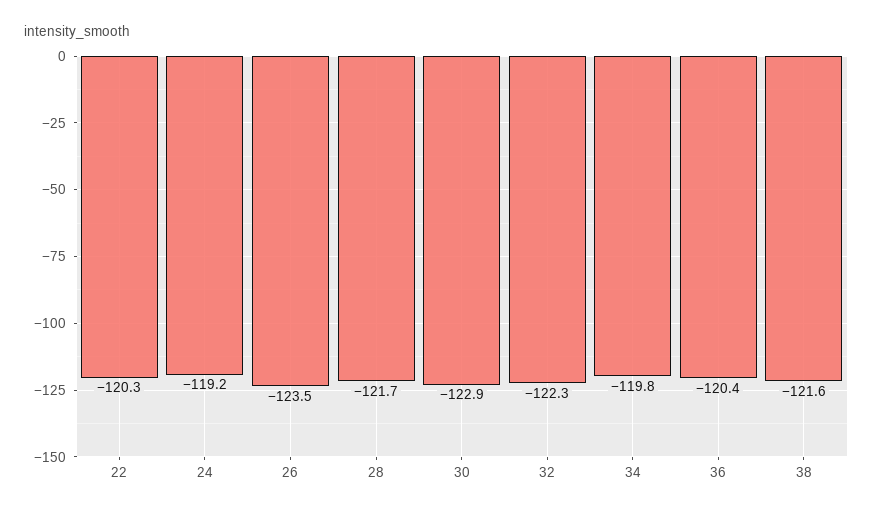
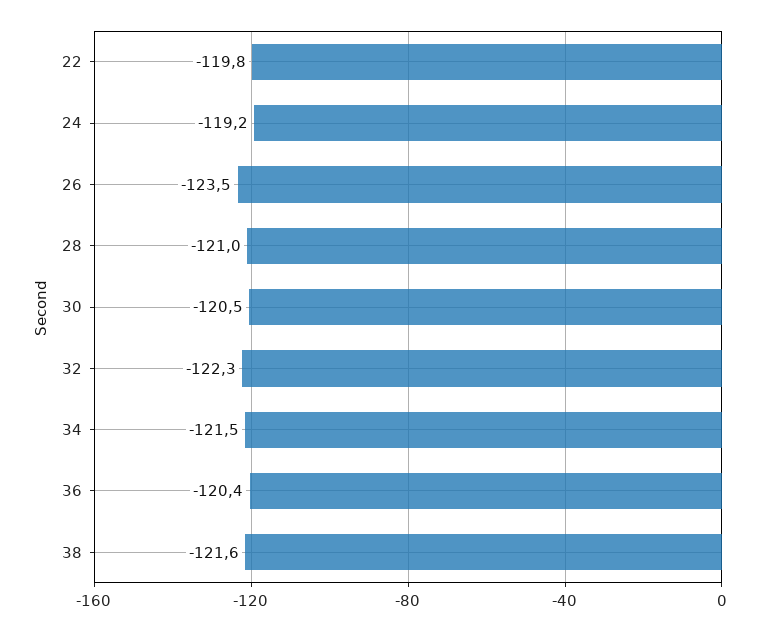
22: -120.3 -> -119.8
28: -121.7 -> -121
30: -122.9 -> -120.5
34: -119.8 -> -121.5

